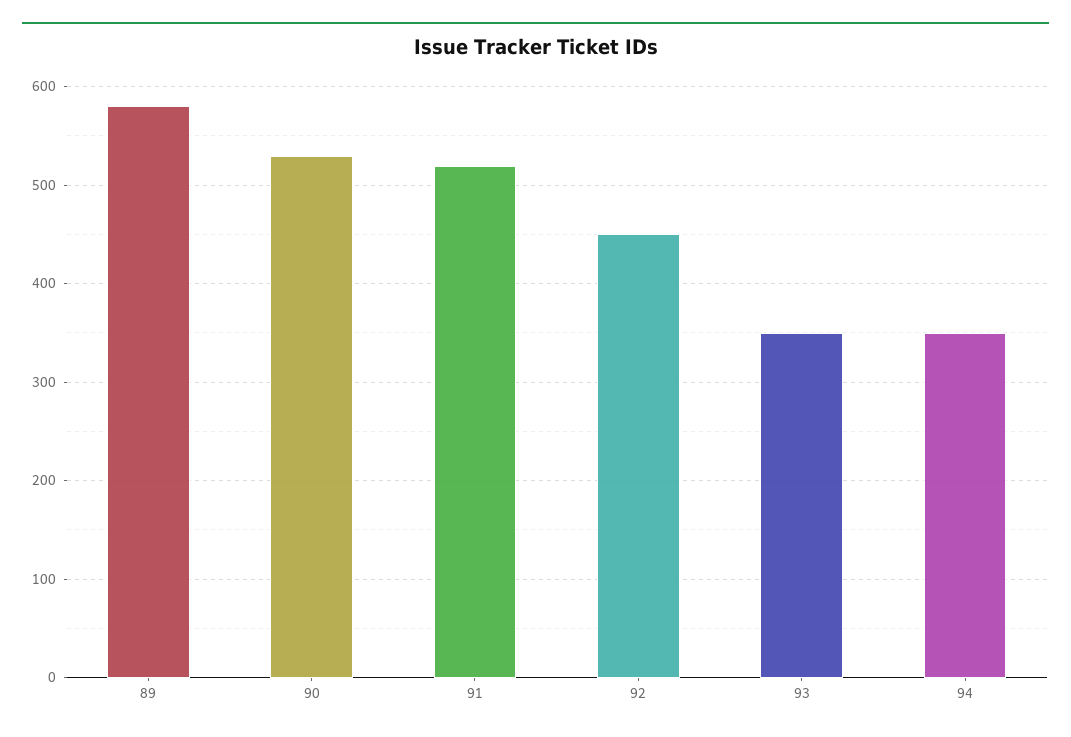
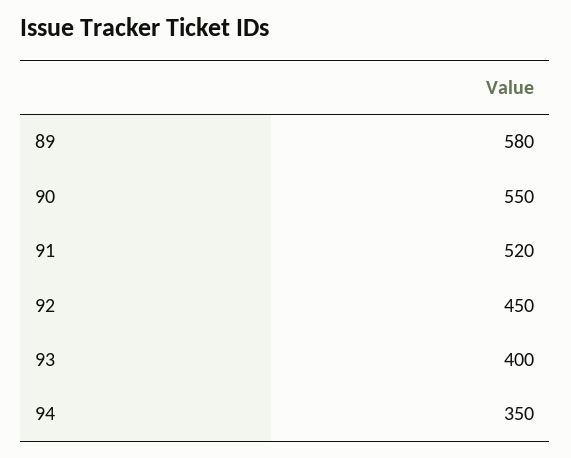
90: 530 -> 550
93: 350 -> 400

